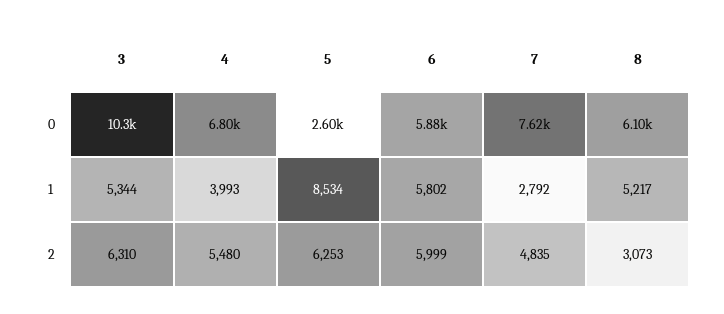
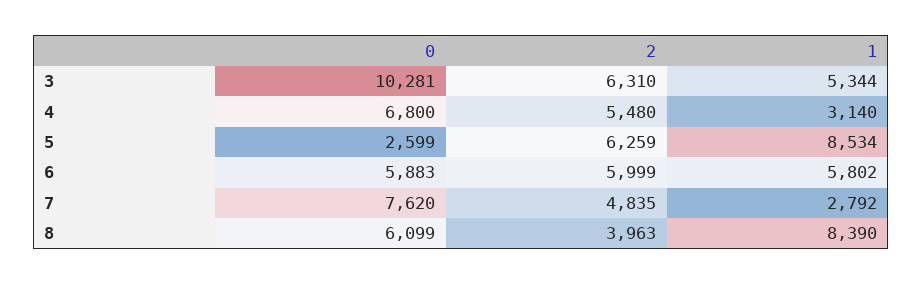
4, 1: 3993 -> 3140
8, 1: 5217 -> 8390
5, 2: 6253 -> 6259
8, 2: 3073 -> 3963

